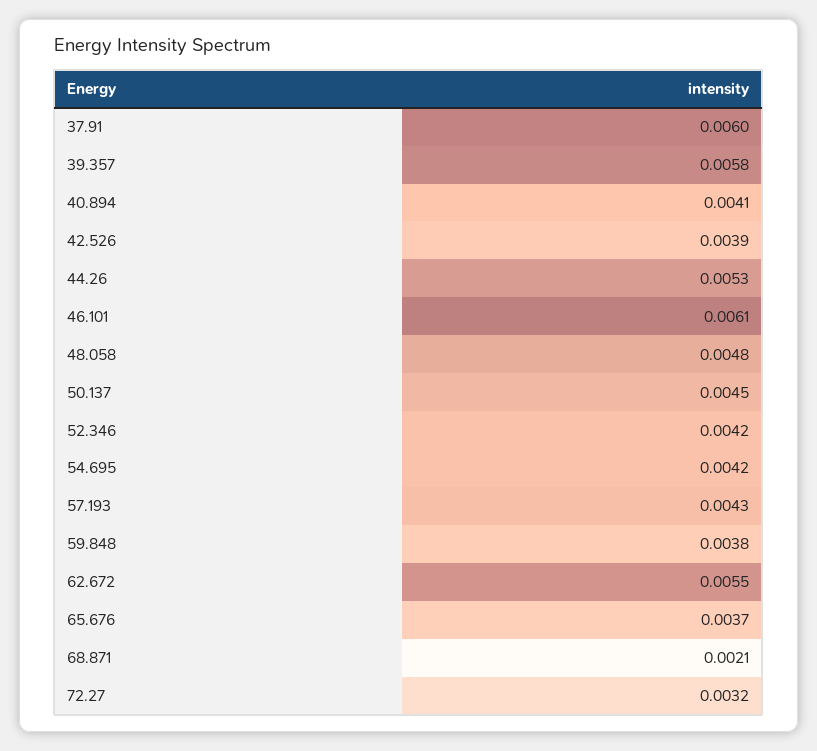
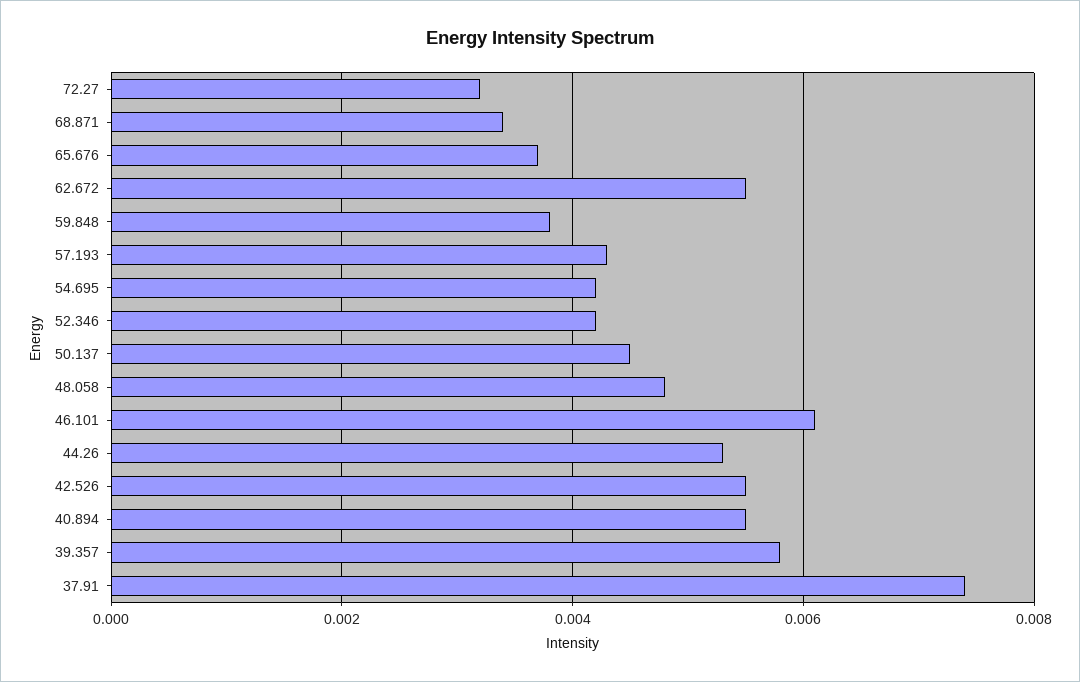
37.91: 0.006 -> 0.0075
40.894: 0.0041 -> 0.0055
42.526: 0.0039 -> 0.0055
68.871: 0.0021 -> 0.0035

